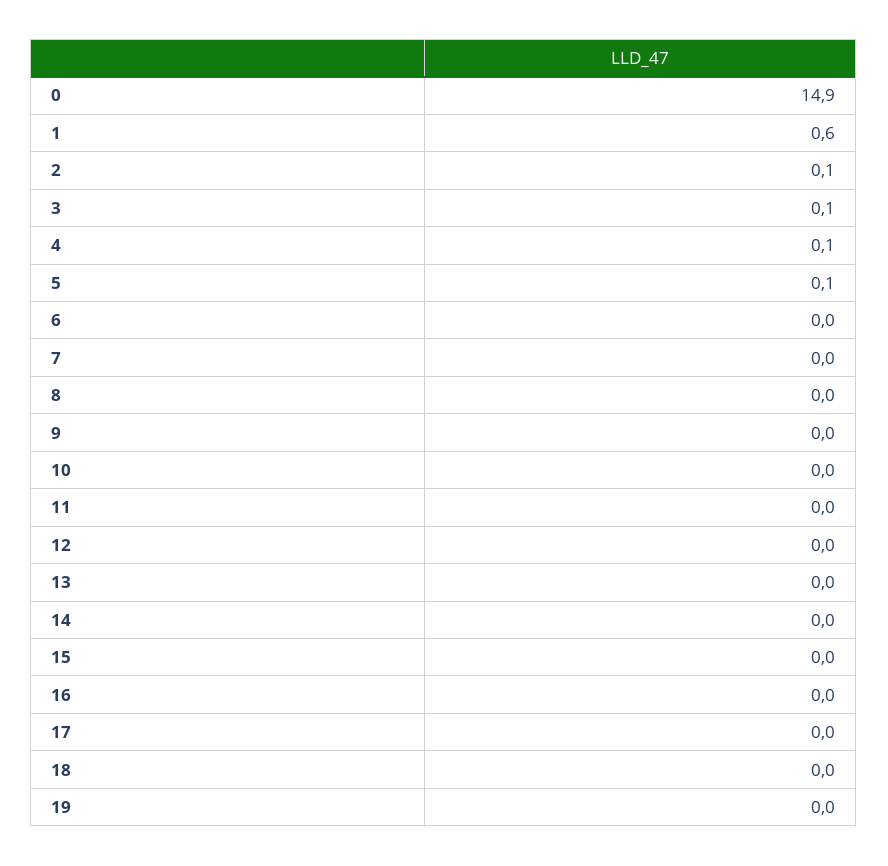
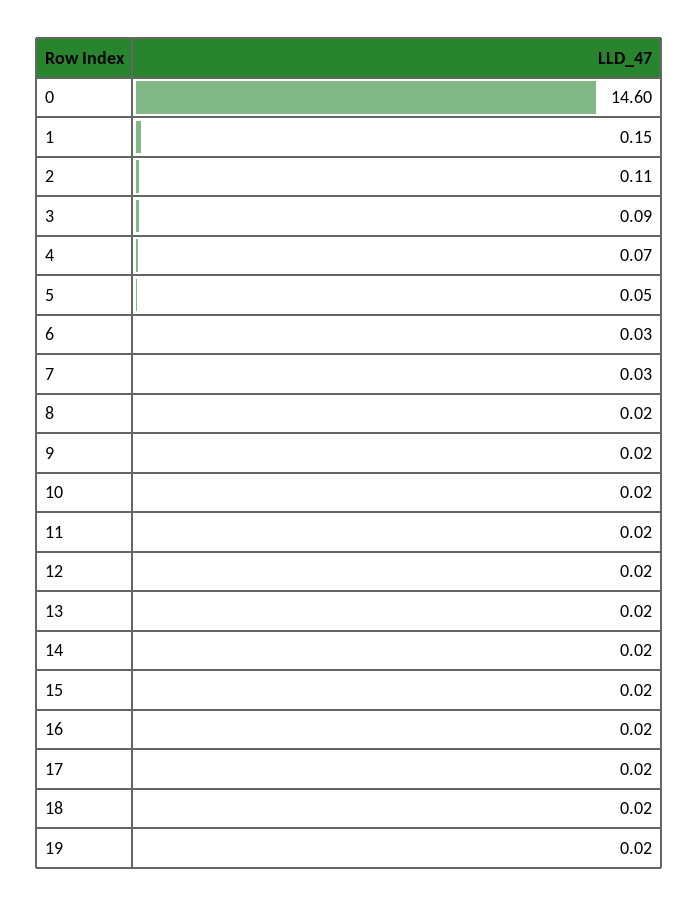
0: 14.9 -> 14.6
1: 0.6 -> 0.15

